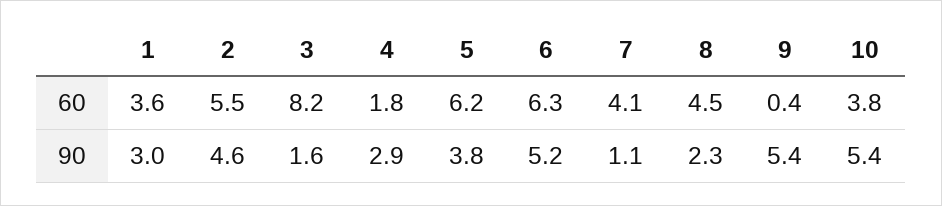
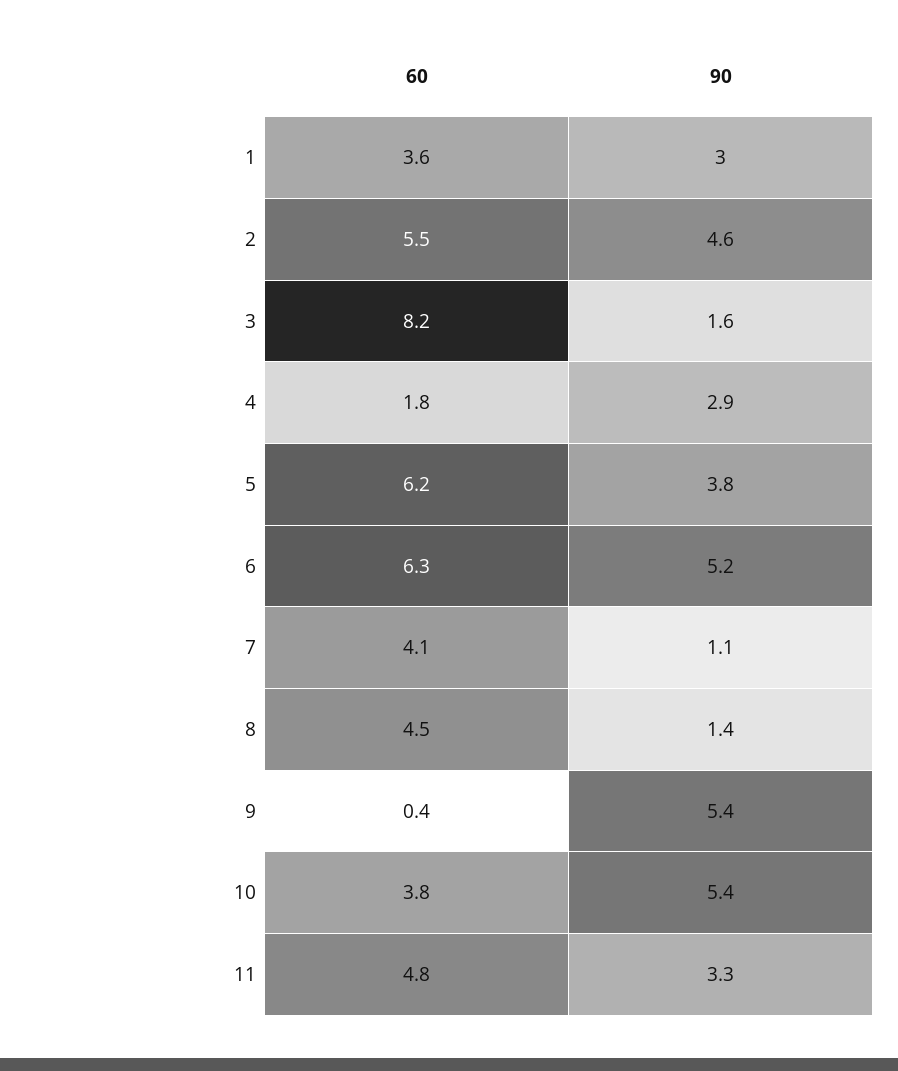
8, 90: 2.3 -> 1.4
11, 60: none -> 4.8
11, 90: none -> 3.3

